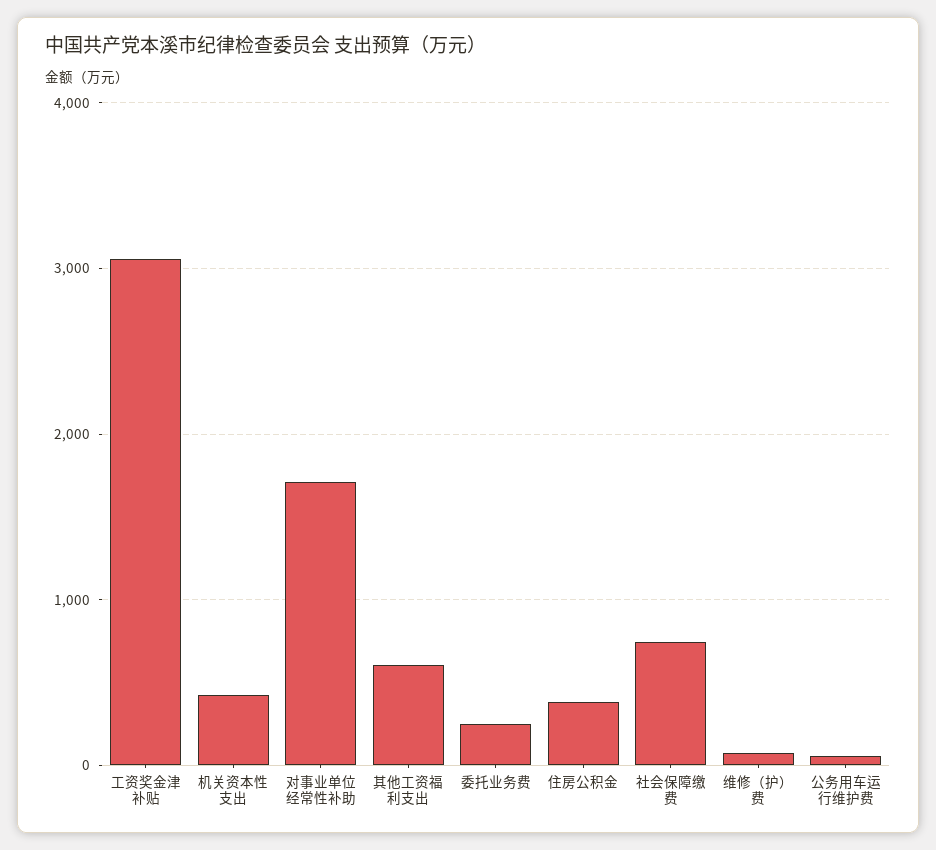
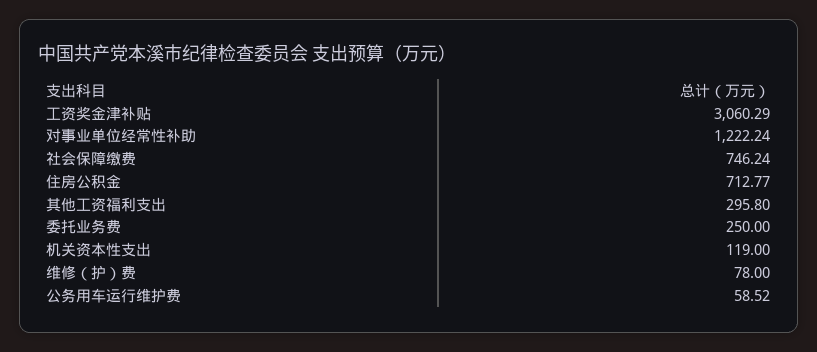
机关资本性支出: 400 -> 119
对事业单位经常性补助: 1700 -> 1222.24
其他工资福利支出: 600 -> 295.8
住房公积金: 400 -> 712.77

